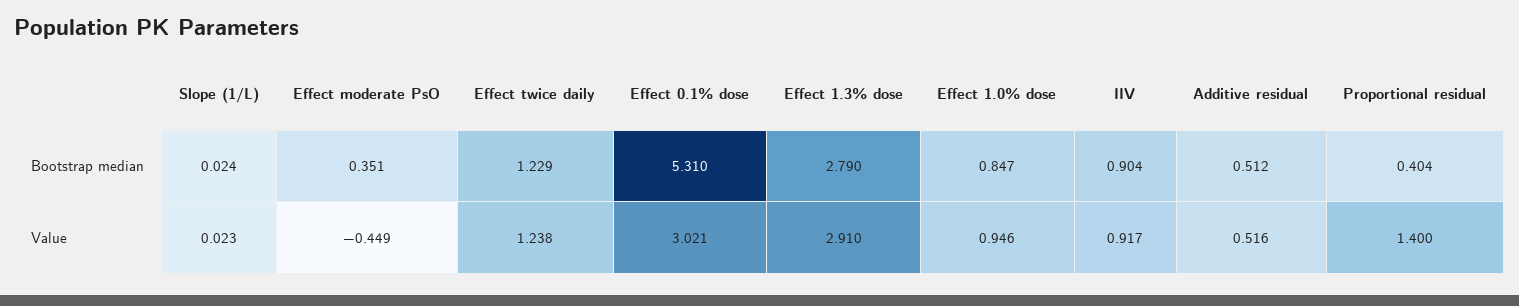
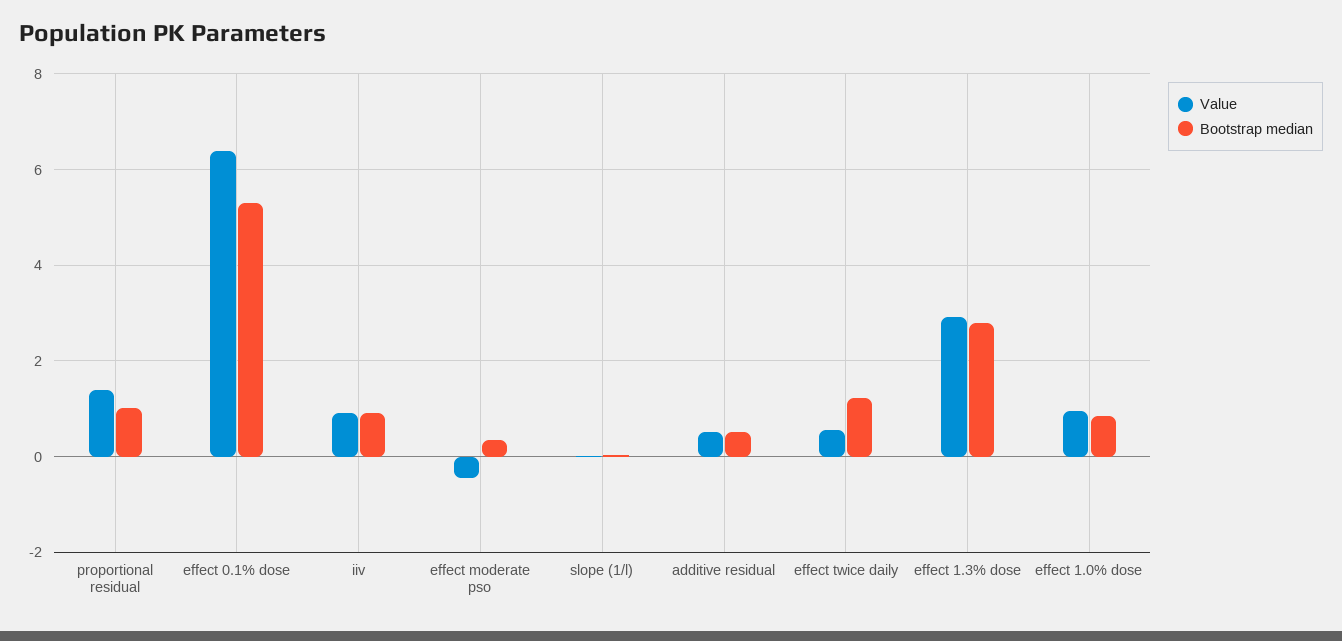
Bootstrap median, Proportional residual: 0.404 -> 1
Value, Effect twice daily: 1.238 -> 0.6
Value, Effect 0.1% dose: 3.021 -> 6.4

